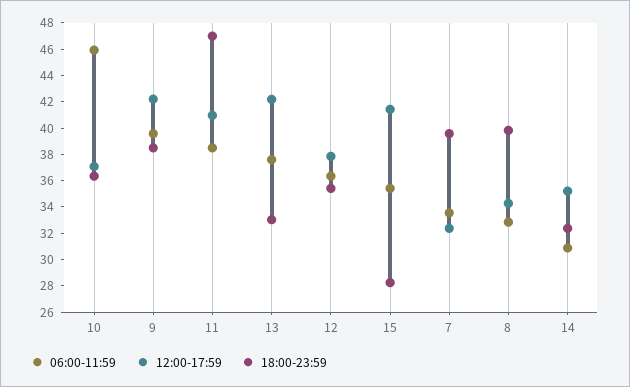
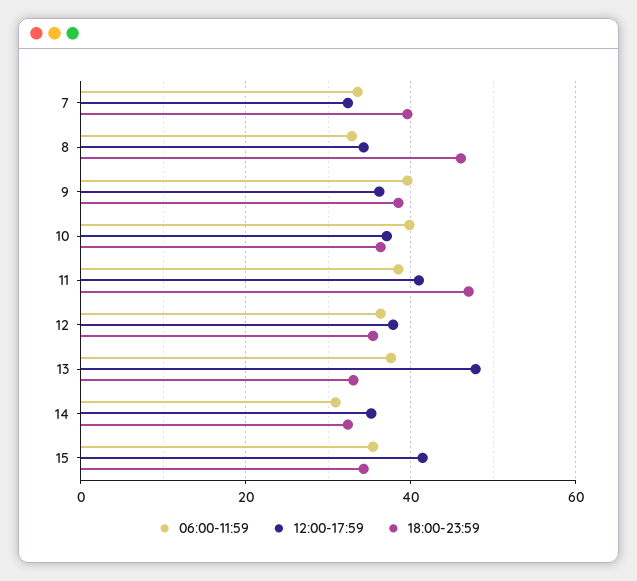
06:00-11:59, 10: 46 -> 40
12:00-17:59, 9: 42 -> 36
12:00-17:59, 13: 42 -> 48
18:00-23:59, 15: 28 -> 34
18:00-23:59, 8: 40 -> 46

